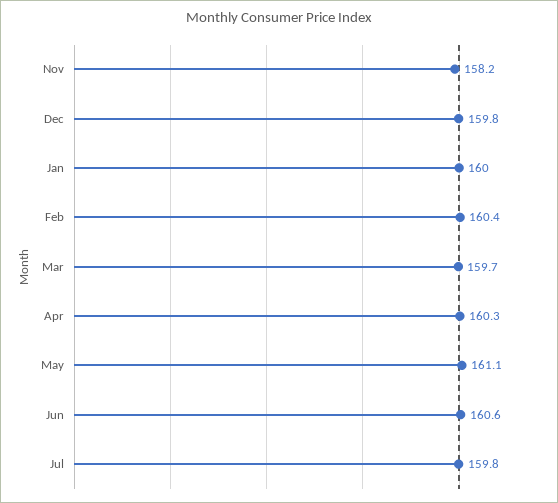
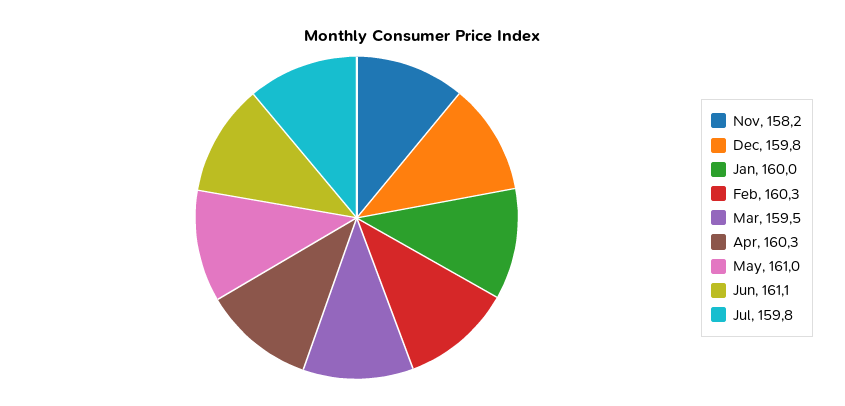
Feb: 160.4 -> 160.3
Mar: 159.7 -> 159.5
May: 161.1 -> 161
Jun: 160.6 -> 161.1

